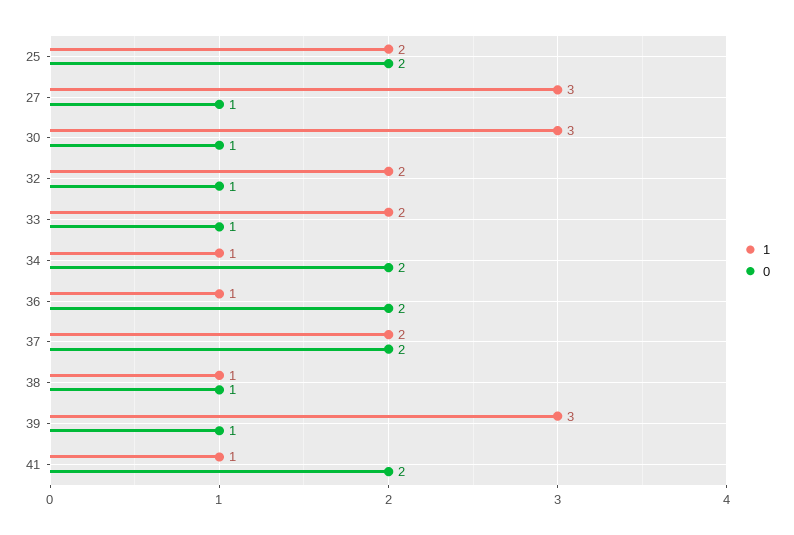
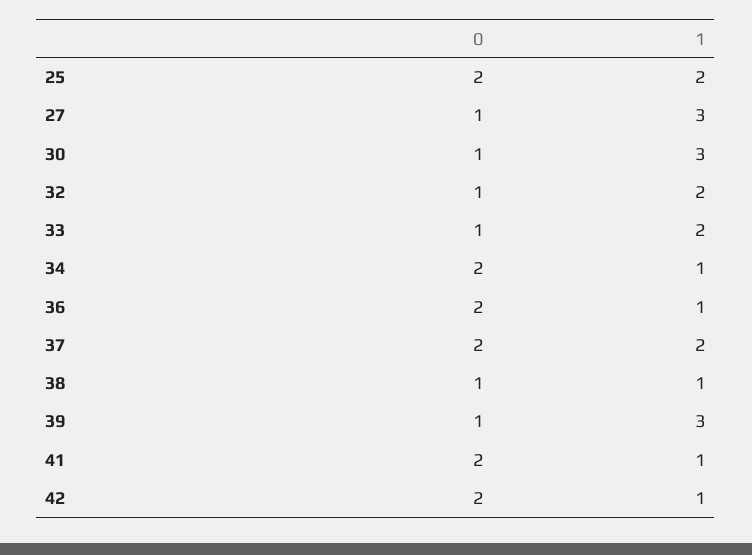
0, 42: none -> 2
1, 42: none -> 1

